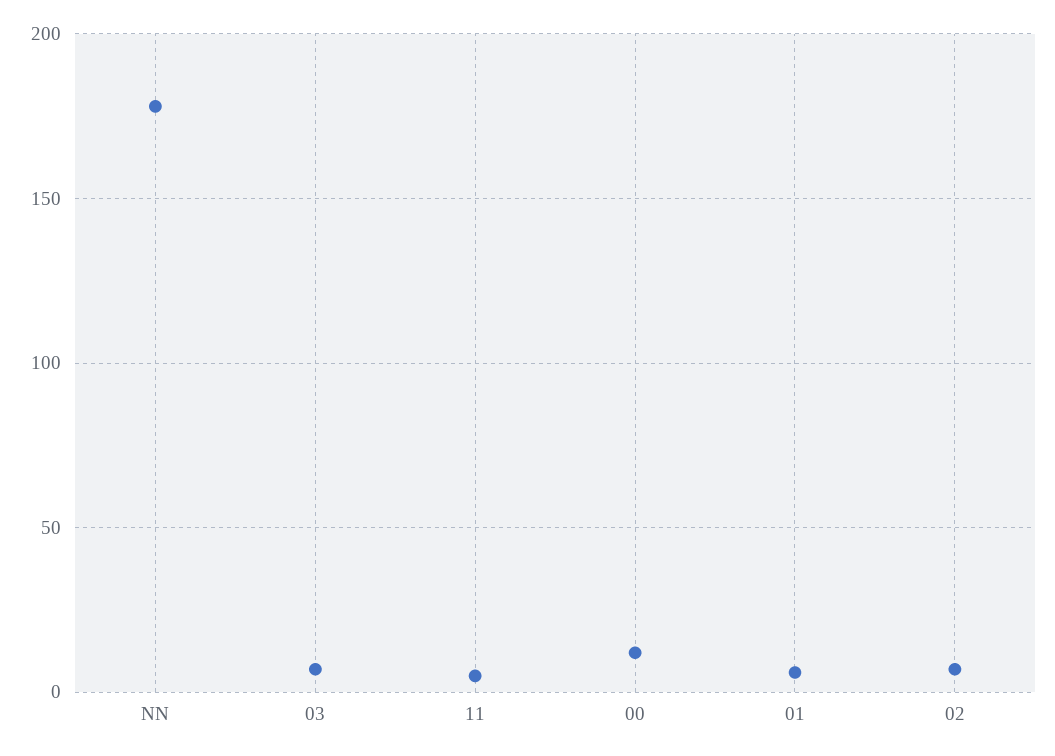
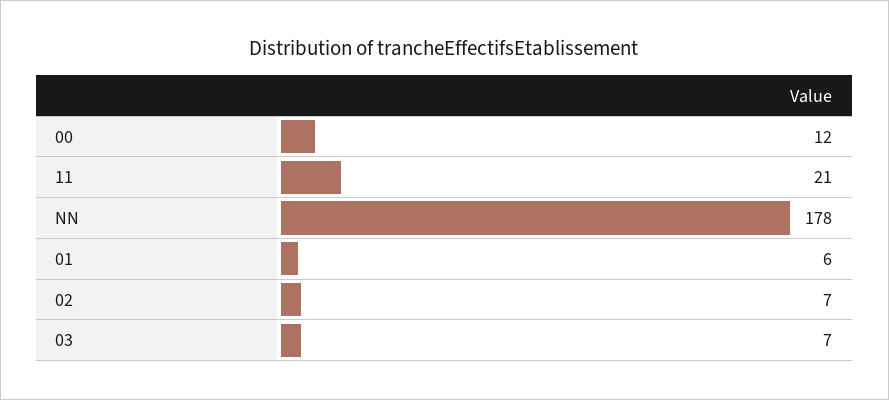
11: 5 -> 21

